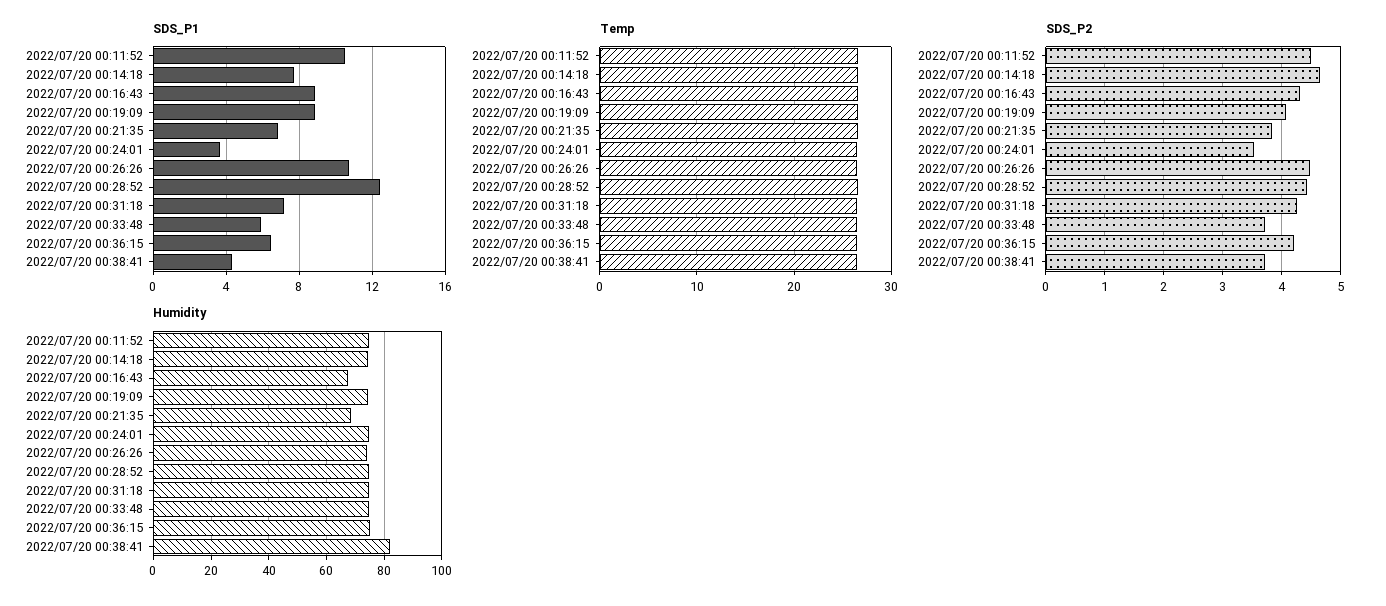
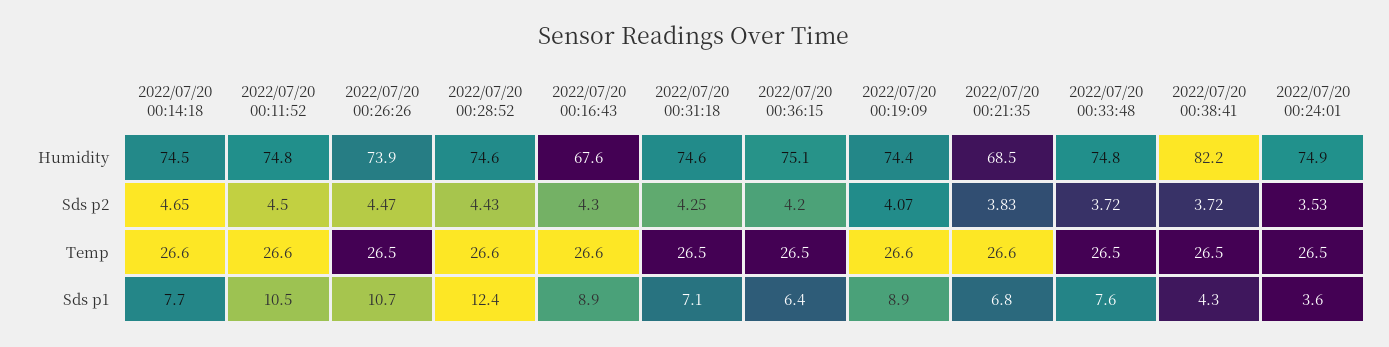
SDS_P1, 2022/07/20 00:33:48: 6 -> 7.6

